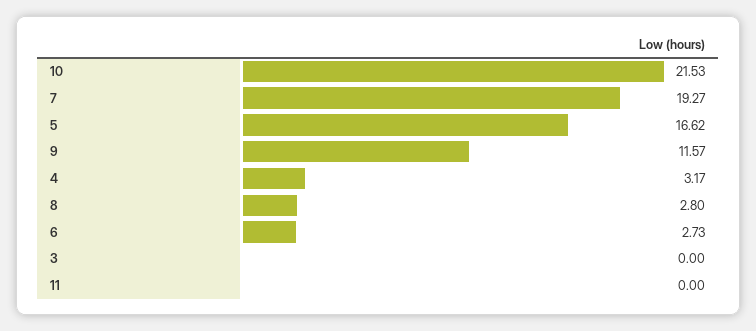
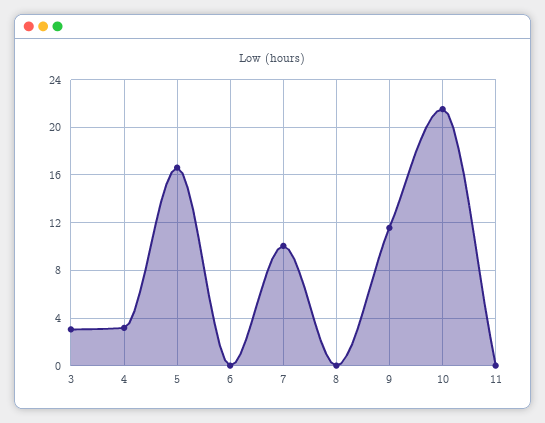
7: 19.27 -> 10
8: 2.8 -> 0
6: 2.73 -> 0
3: 0 -> 3

